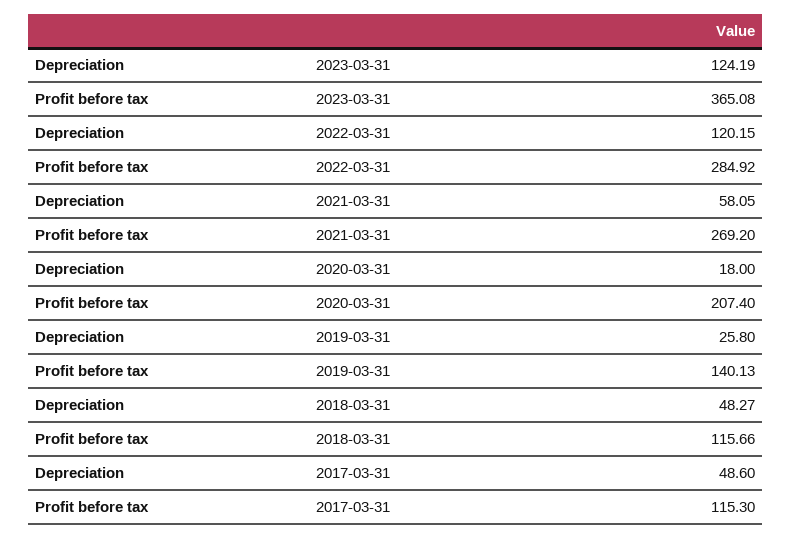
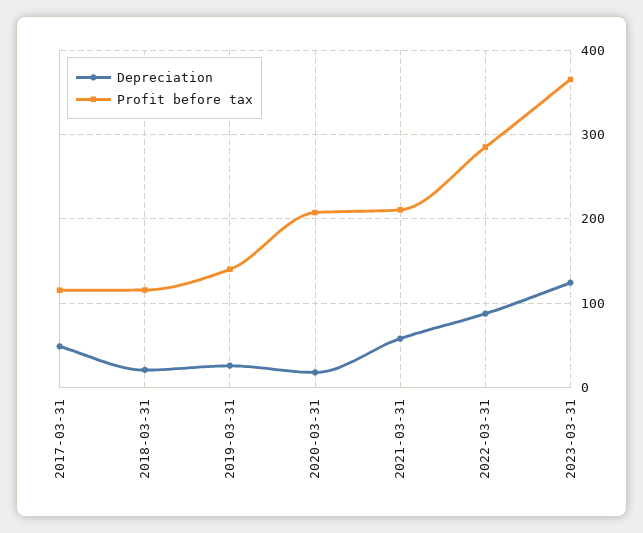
Depreciation, 2022-03-31: 120.15 -> 90
Profit before tax, 2021-03-31: 269.2 -> 210
Depreciation, 2018-03-31: 48.27 -> 20

